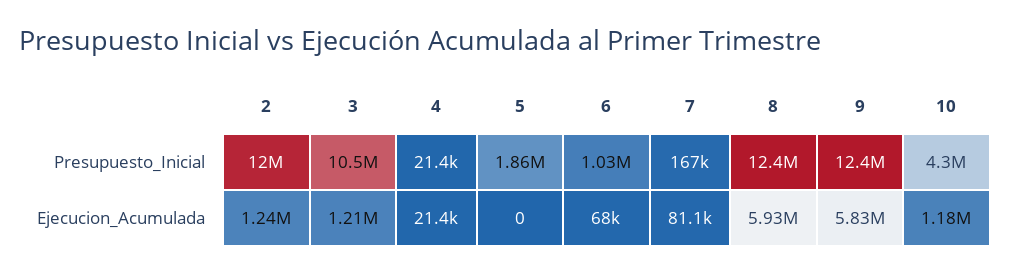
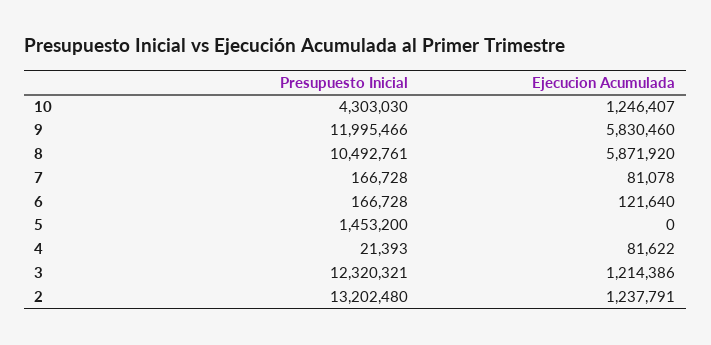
2, Presupuesto_Inicial: 12000000 -> 13202480
3, Presupuesto_Inicial: 10500000 -> 12320321
5, Presupuesto_Inicial: 1860000 -> 1453200
6, Presupuesto_Inicial: 1030000 -> 166728
8, Presupuesto_Inicial: 12400000 -> 10492761
9, Presupuesto_Inicial: 12400000 -> 11995466
4, Ejecucion_Acumulada: 21400 -> 81622
6, Ejecucion_Acumulada: 68000 -> 121640
8, Ejecucion_Acumulada: 5930000 -> 5871920
10, Ejecucion_Acumulada: 1180000 -> 1246407

